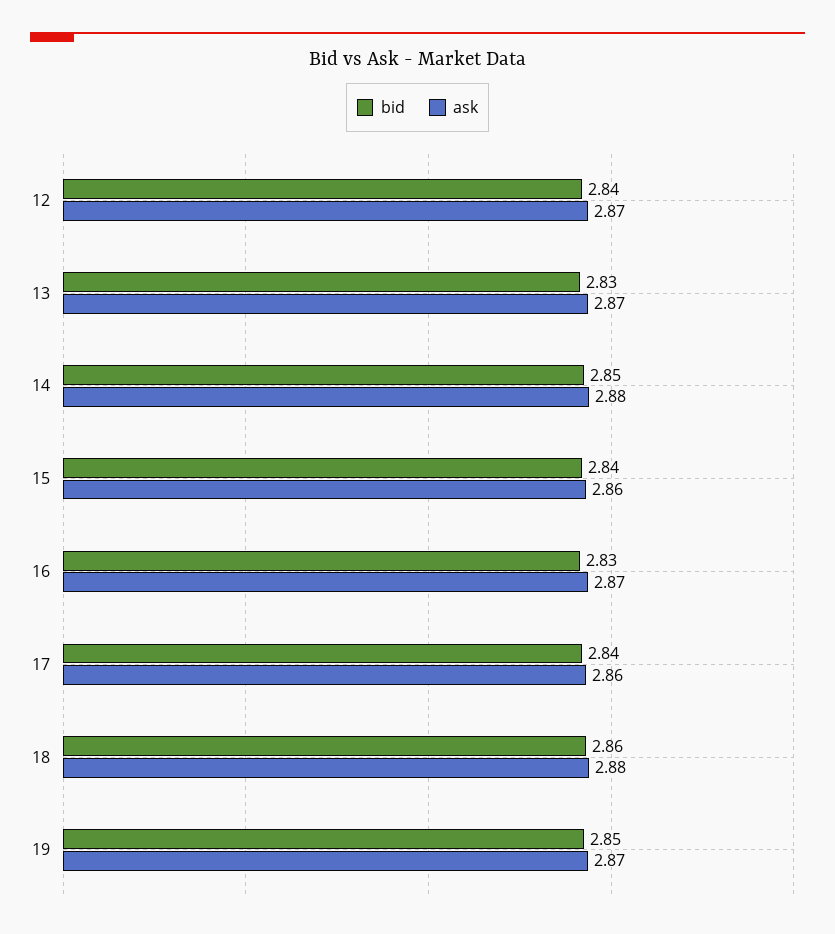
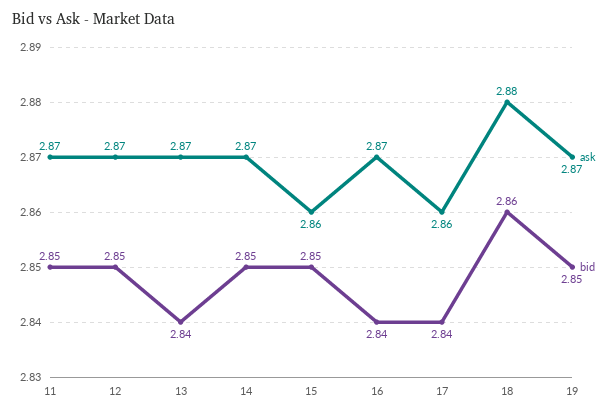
bid, 12: 2.84 -> 2.85
bid, 13: 2.83 -> 2.84
ask, 14: 2.88 -> 2.87
bid, 15: 2.84 -> 2.85
bid, 16: 2.83 -> 2.84
ask, 11: none -> 2.87
bid, 11: none -> 2.85

